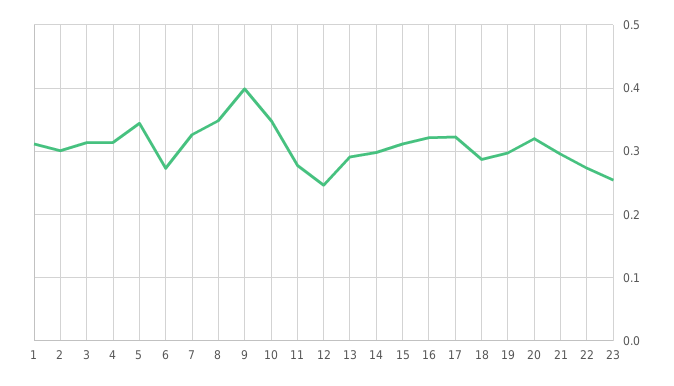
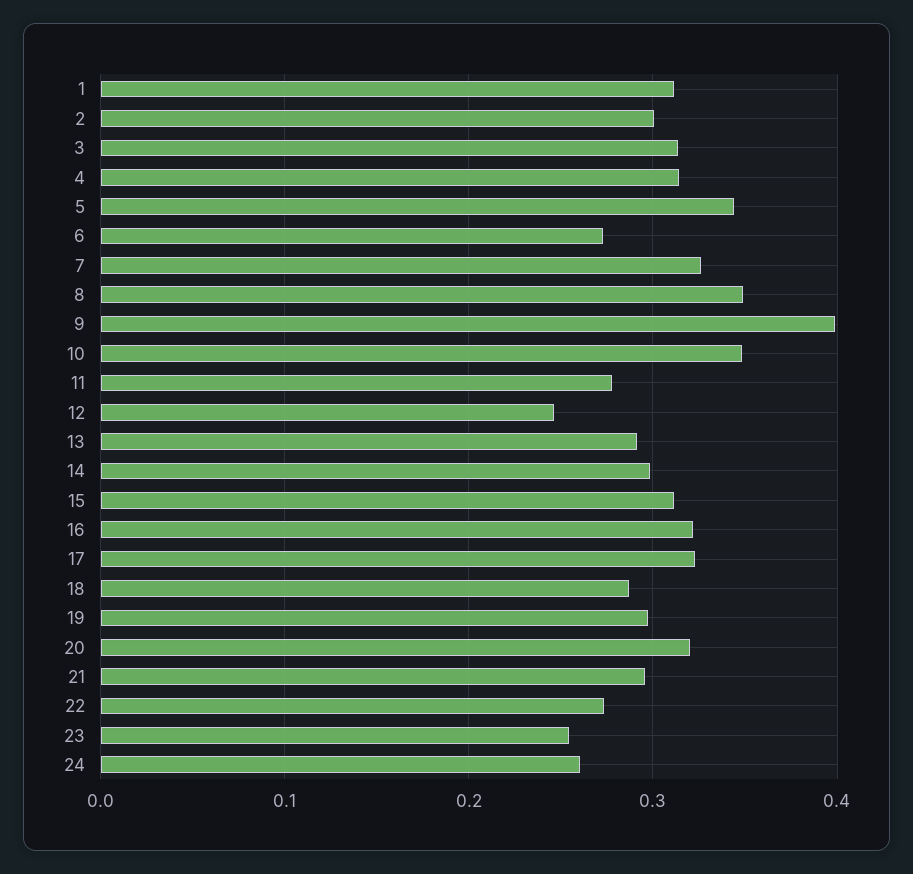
24: none -> 0.26

